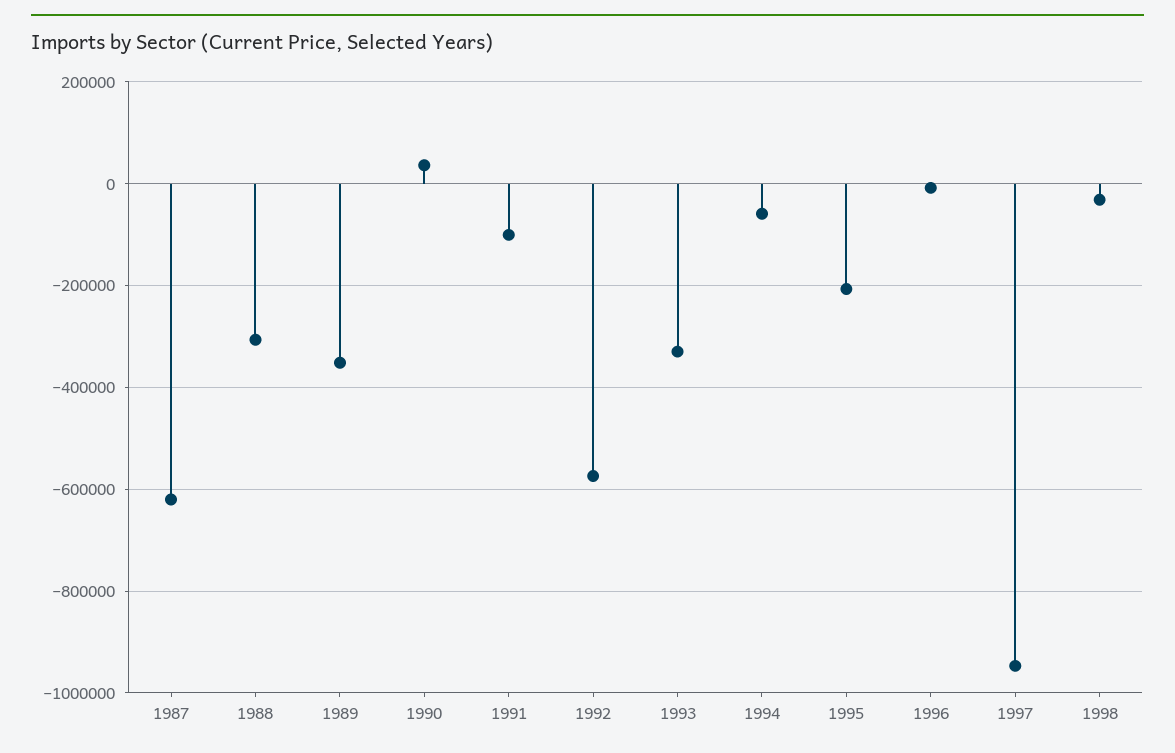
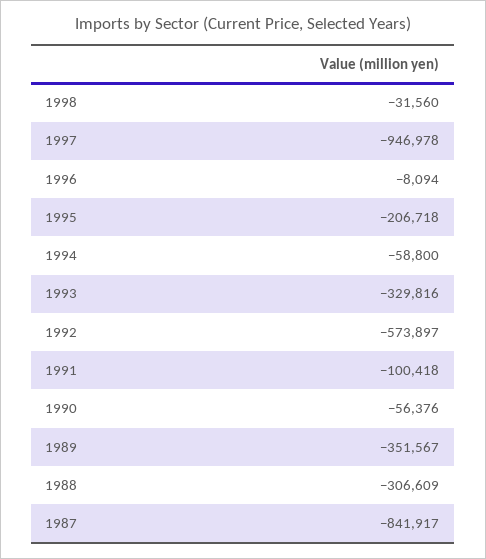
1987: -620000 -> -841917
1990: 40000 -> -56376

